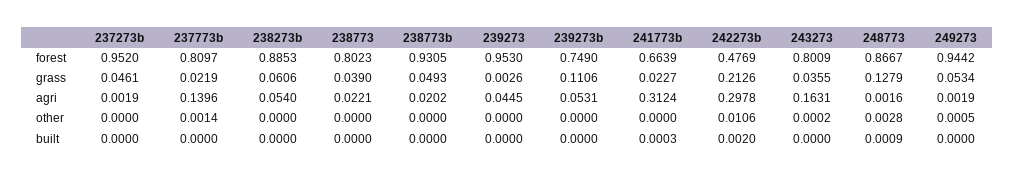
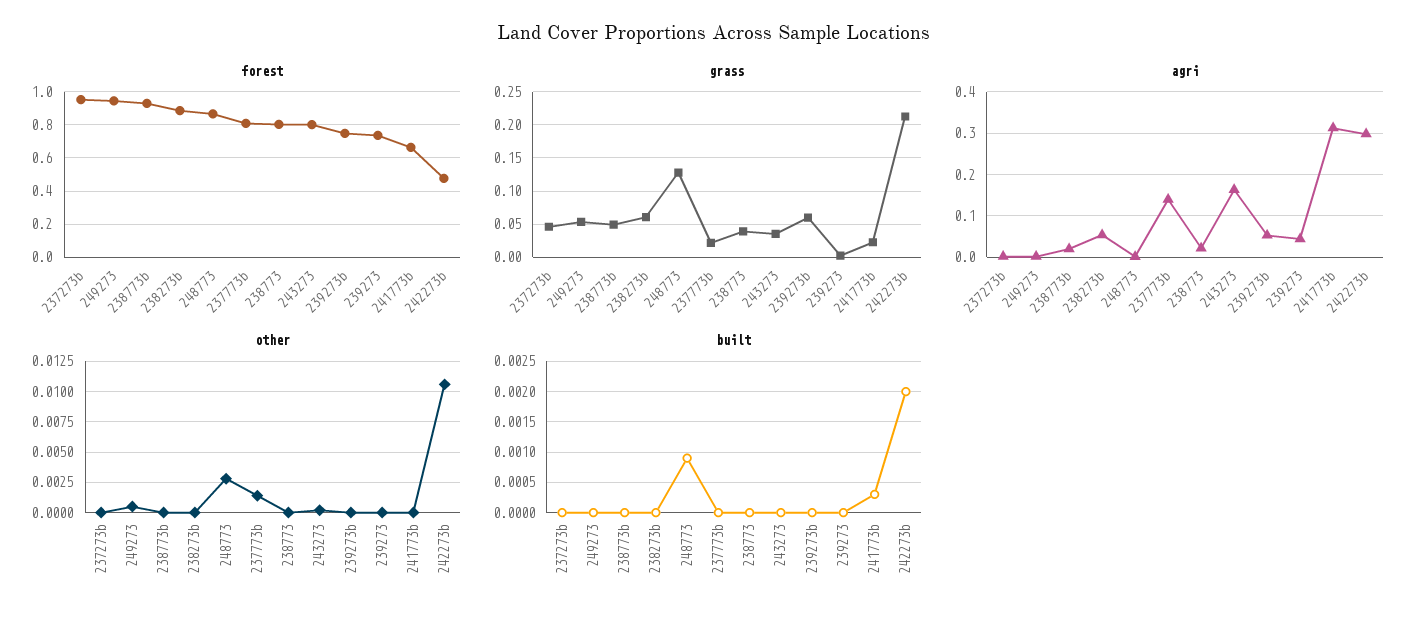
forest, 239273: 0.953 -> 0.75
grass, 239273b: 0.1106 -> 0.06

